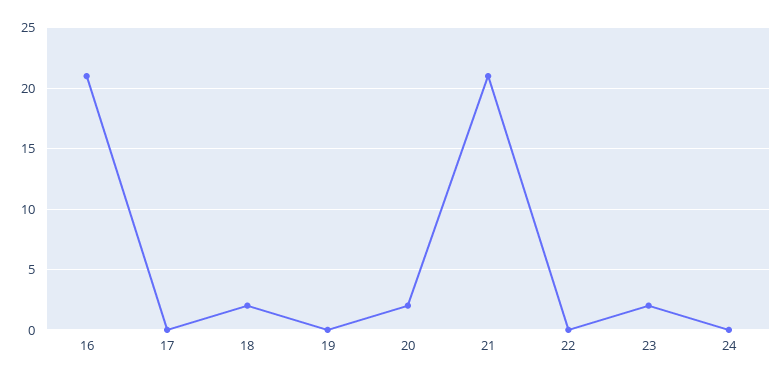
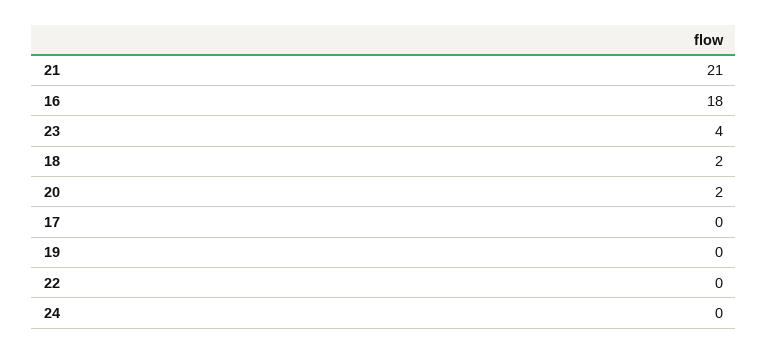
16: 21 -> 18
23: 2 -> 4

